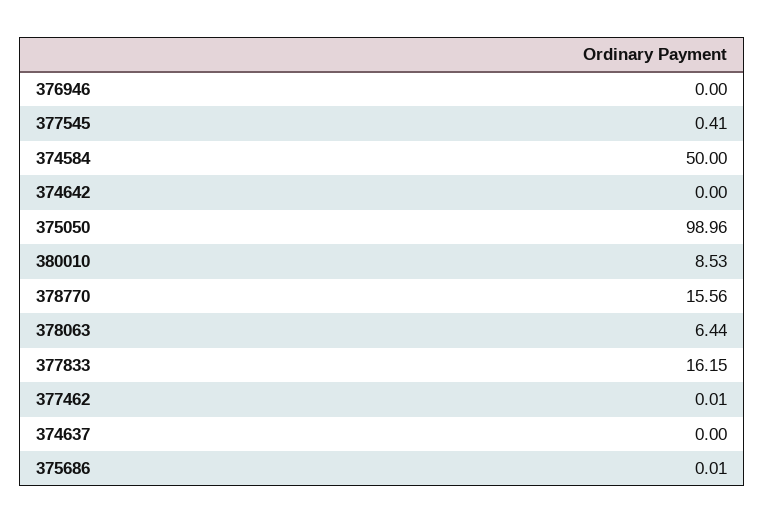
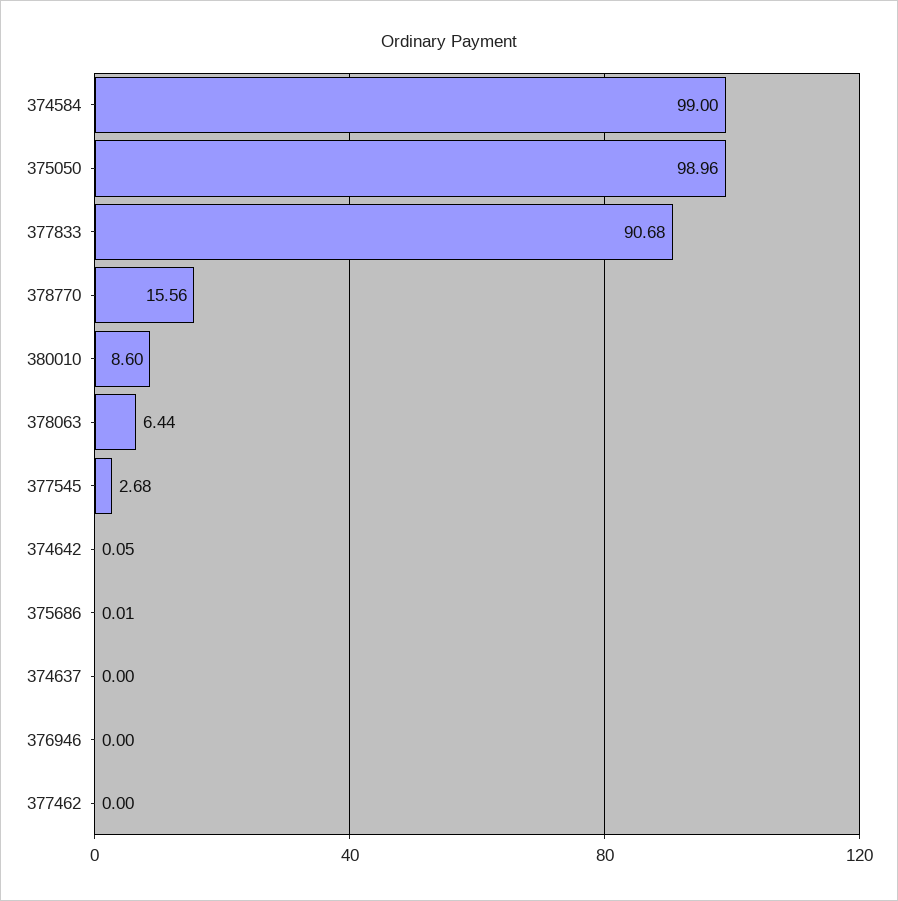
377545: 0.41 -> 2.68
374584: 50 -> 99
374642: 0 -> 0.05
380010: 8.53 -> 8.6
377833: 16.15 -> 90.68
377462: 0.01 -> 0

